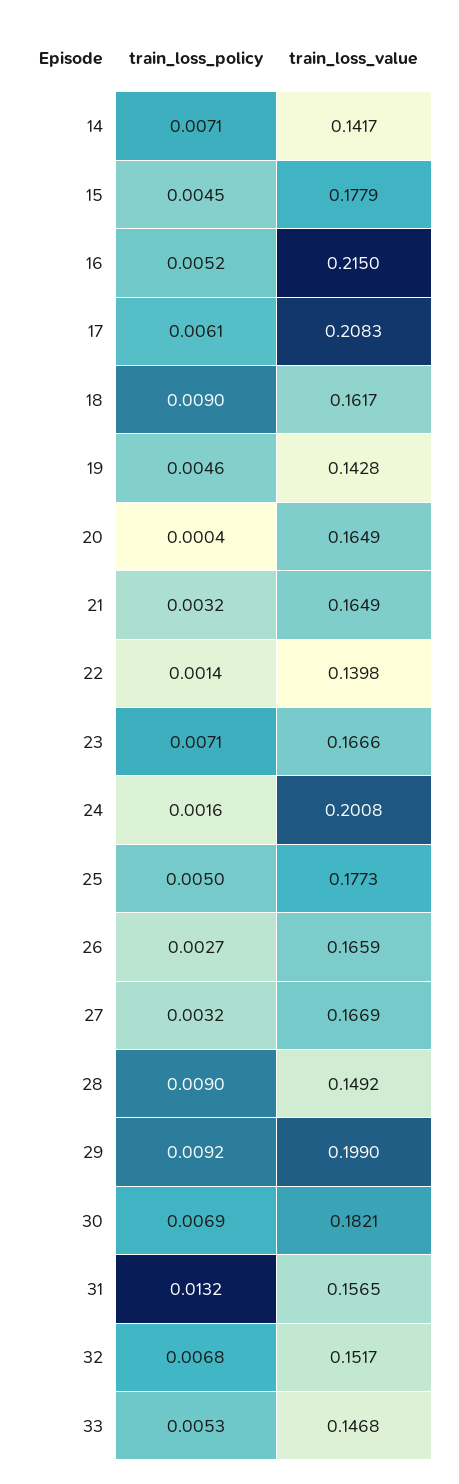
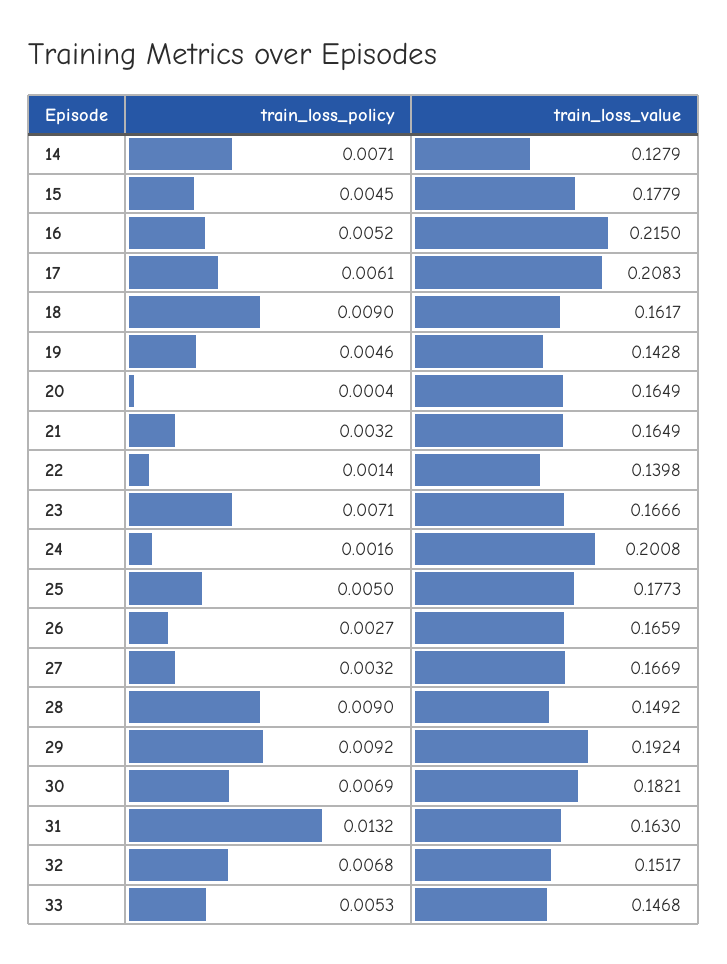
train_loss_value, 14: 0.1417 -> 0.1279
train_loss_value, 29: 0.199 -> 0.1924
train_loss_value, 31: 0.1565 -> 0.163

